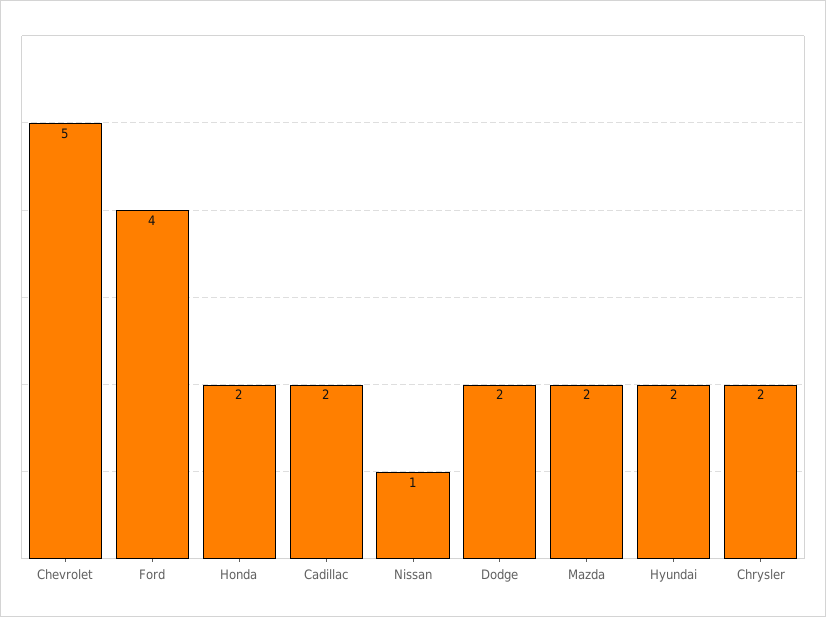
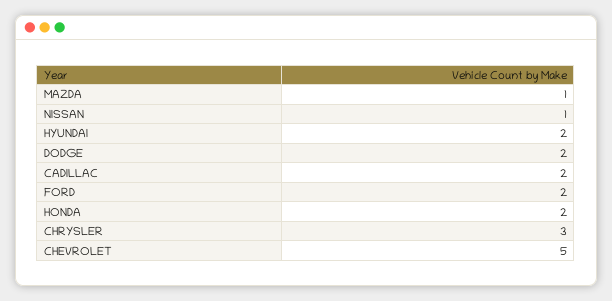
Ford: 4 -> 2
Mazda: 2 -> 1
Chrysler: 2 -> 3

